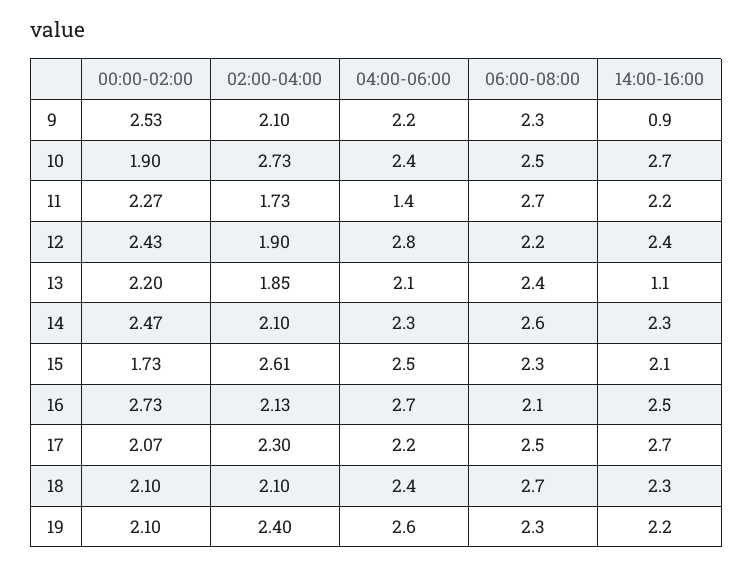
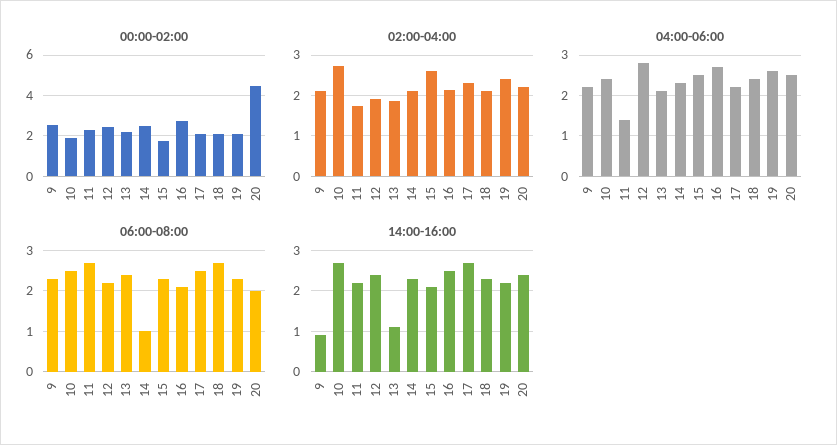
06:00-08:00, 14: 2.6 -> 1
00:00-02:00, 20: none -> 4.5
02:00-04:00, 20: none -> 2.2
04:00-06:00, 20: none -> 2.5
06:00-08:00, 20: none -> 2
14:00-16:00, 20: none -> 2.5

